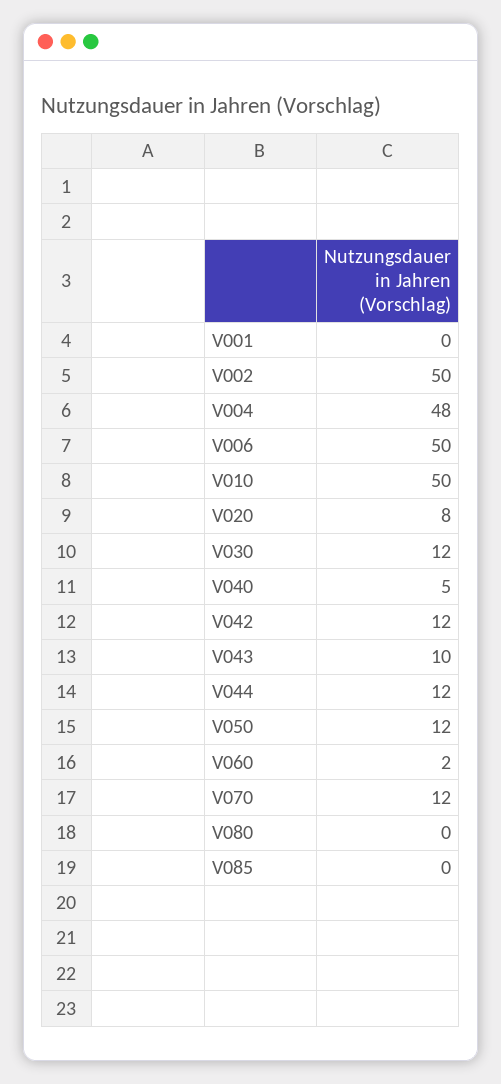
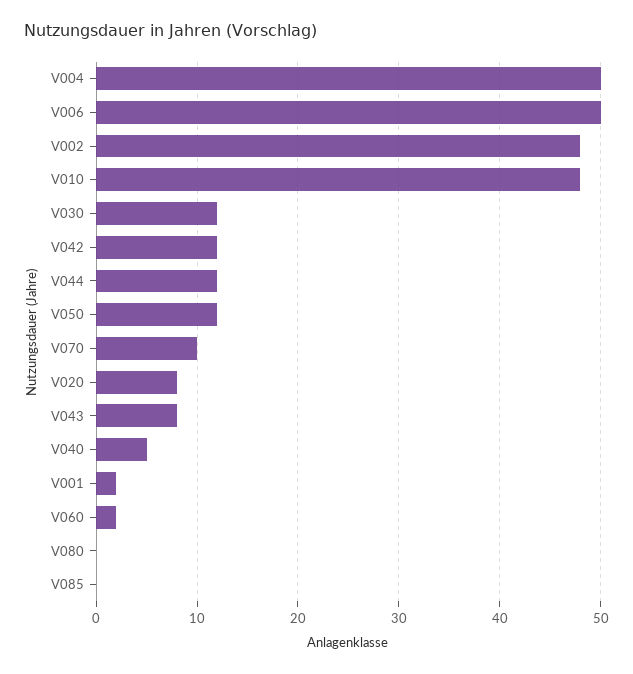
V001: 0 -> 2
V002: 50 -> 48
V004: 48 -> 50
V010: 50 -> 48
V043: 10 -> 8
V070: 12 -> 10

